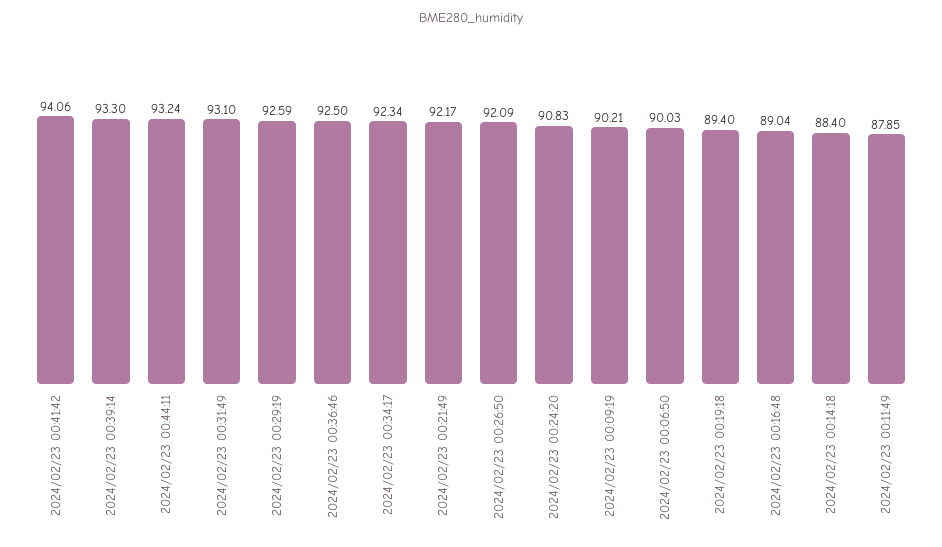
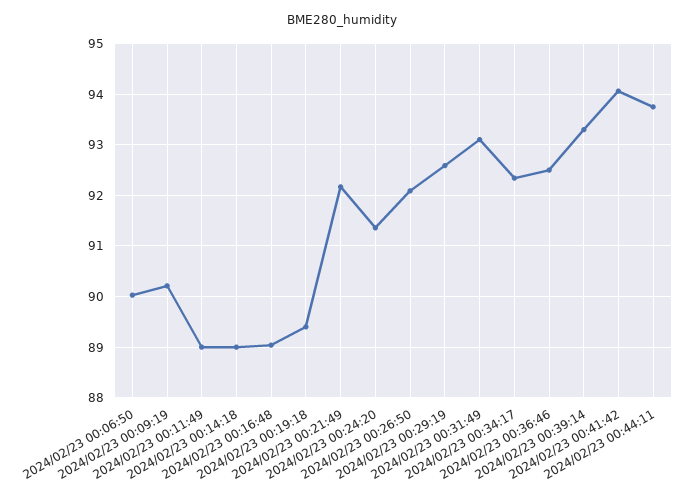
2024/02/23 00:44:11: 93.24 -> 93.8
2024/02/23 00:24:20: 90.83 -> 91.4
2024/02/23 00:14:18: 88.4 -> 89
2024/02/23 00:11:49: 87.85 -> 89

